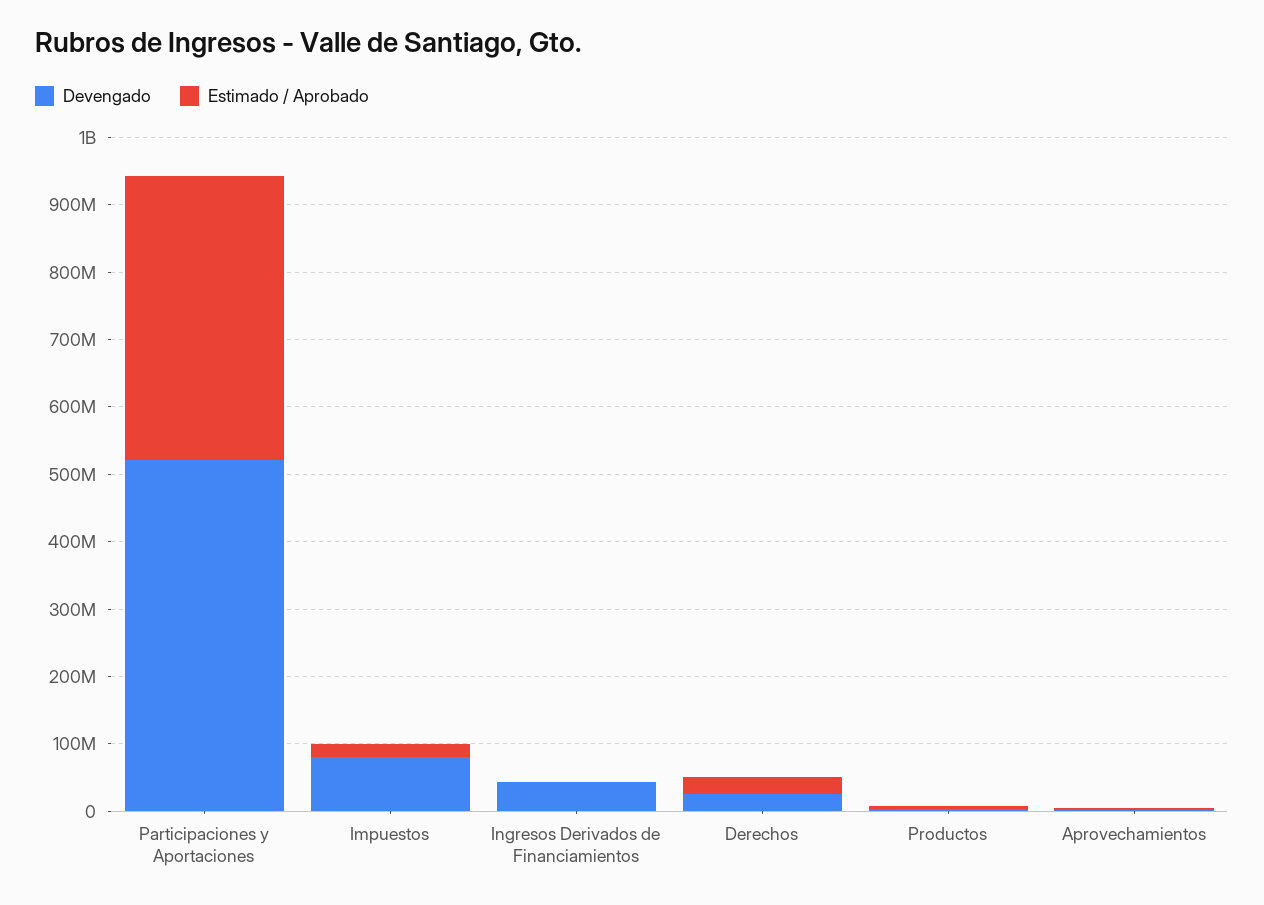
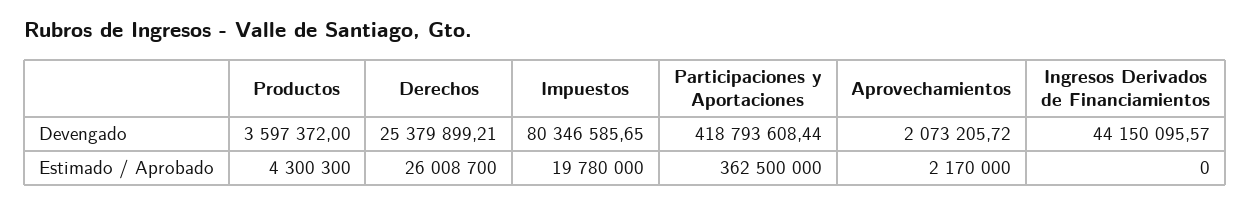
Devengado, Participaciones y Aportaciones: 520000000 -> 418793608.44
Estimado / Aprobado, Participaciones y Aportaciones: 420000000 -> 362500000

